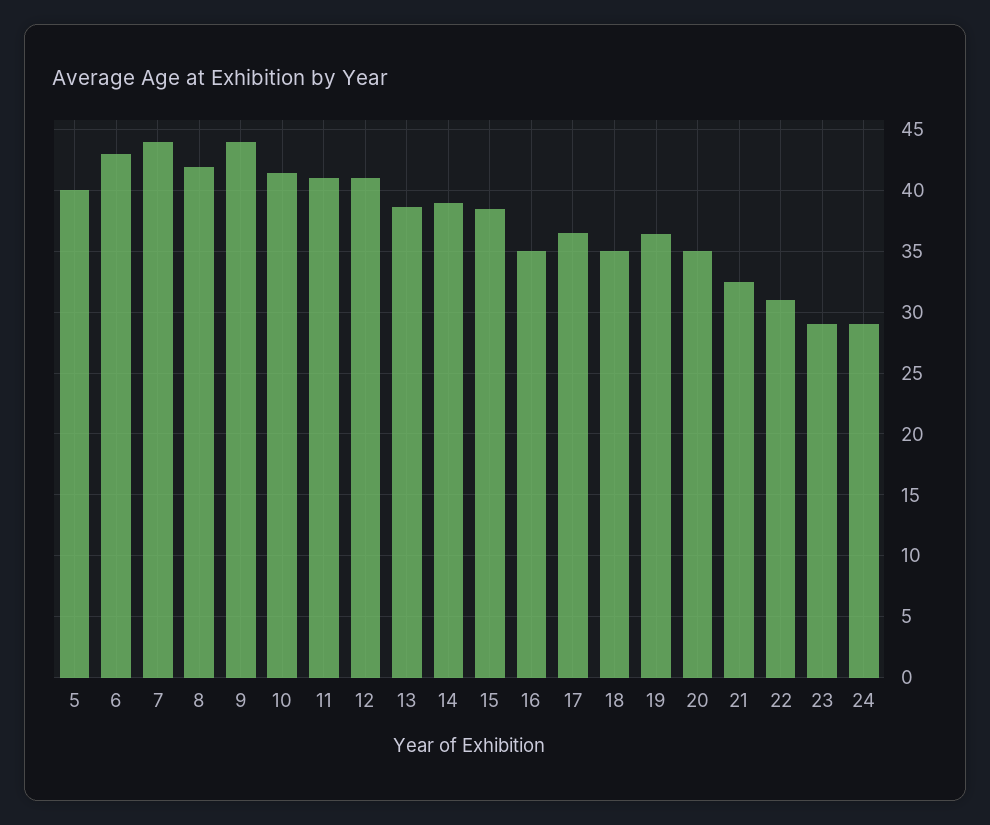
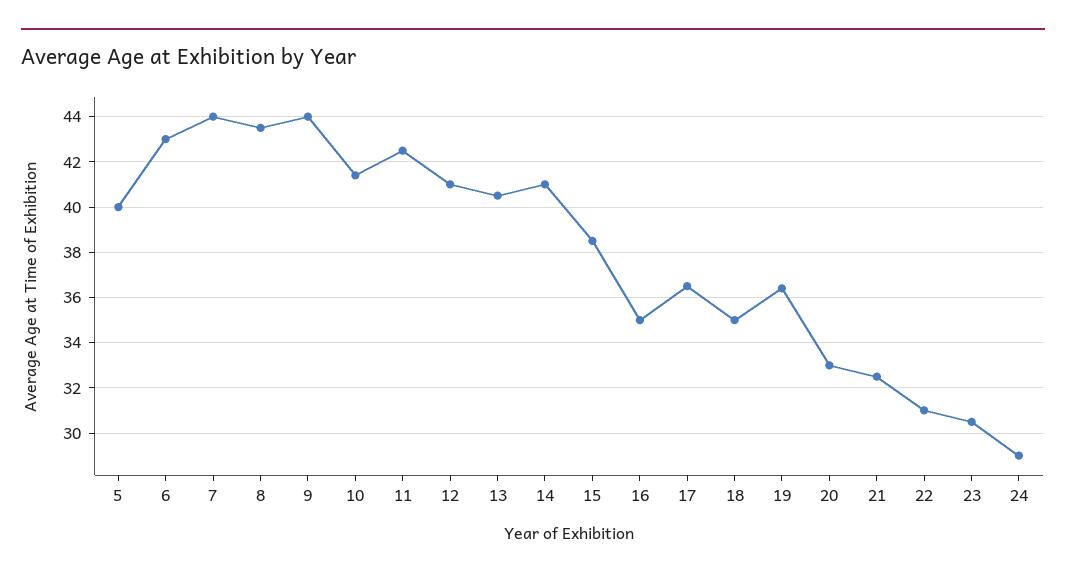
8: 42 -> 43.5
11: 41 -> 42.5
13: 38.5 -> 40.5
14: 39 -> 41
20: 35 -> 33
23: 29 -> 30.5

